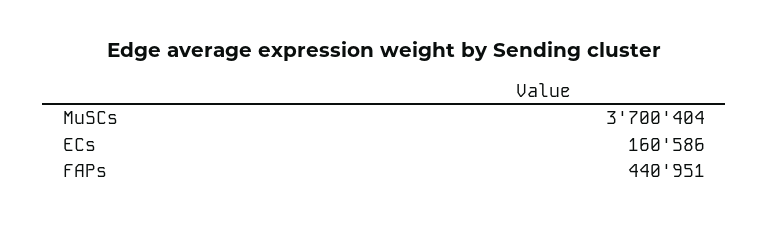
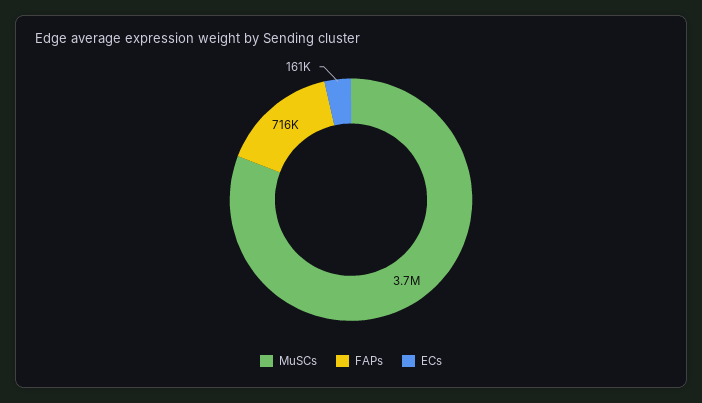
FAPs: 440951 -> 716000

